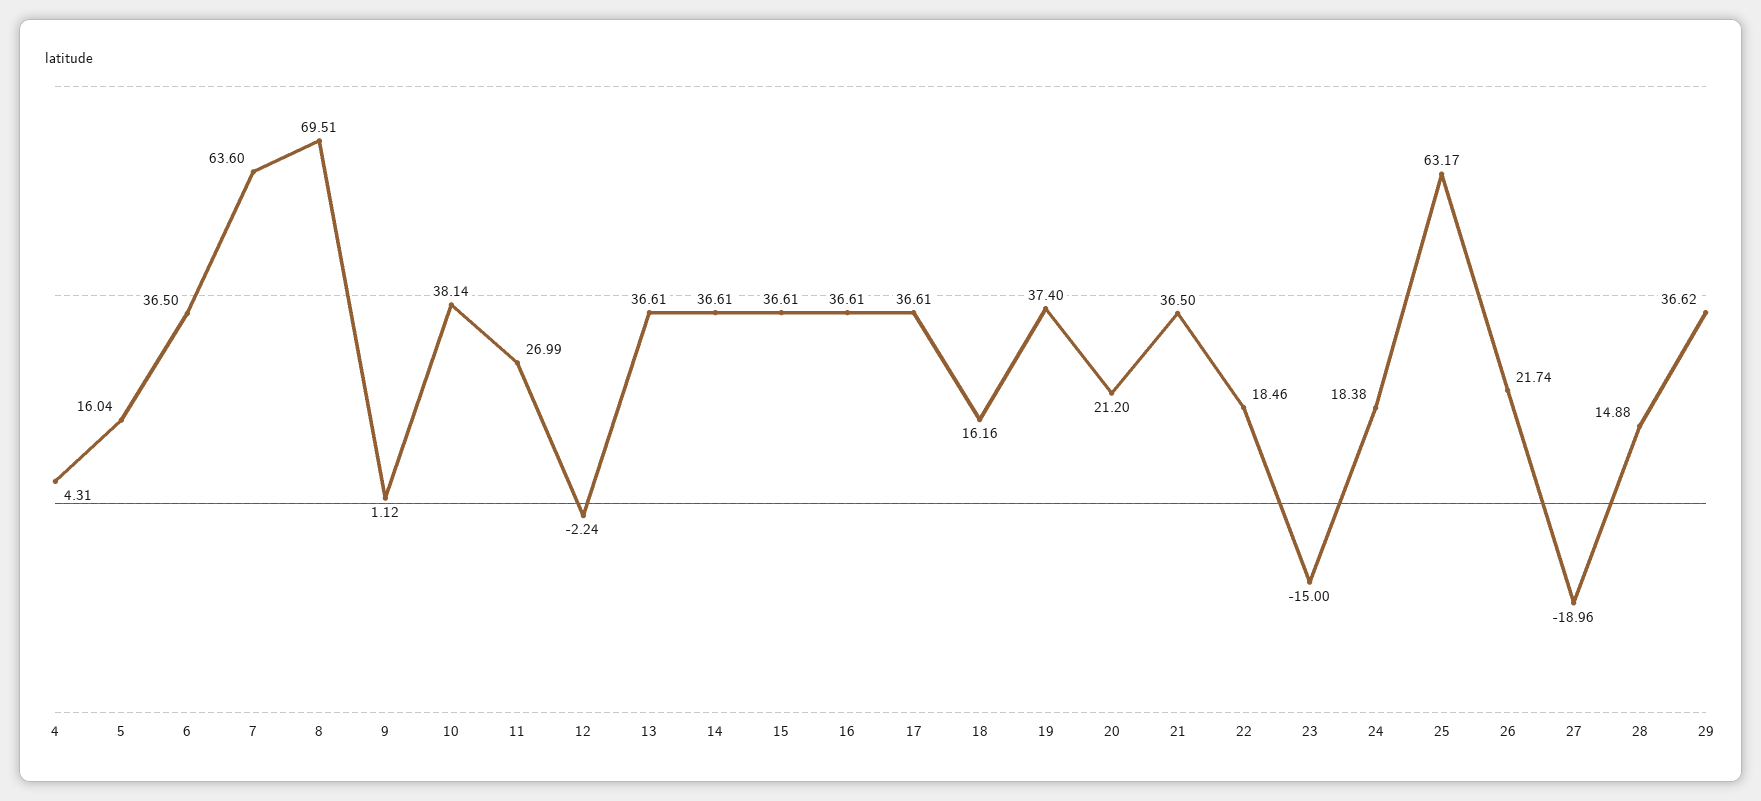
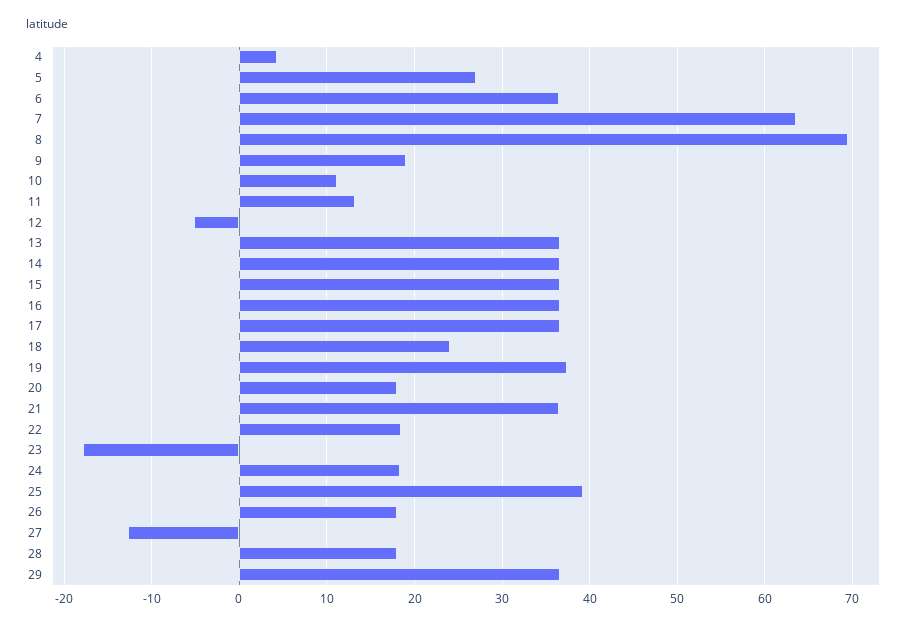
5: 16.04 -> 27
9: 1.12 -> 19
10: 38.14 -> 11
11: 26.99 -> 13
12: -2.24 -> -5
18: 16.16 -> 24
20: 21.2 -> 18
23: -15 -> -18
25: 63.17 -> 39
26: 21.74 -> 18
27: -18.96 -> -13
28: 14.88 -> 18

